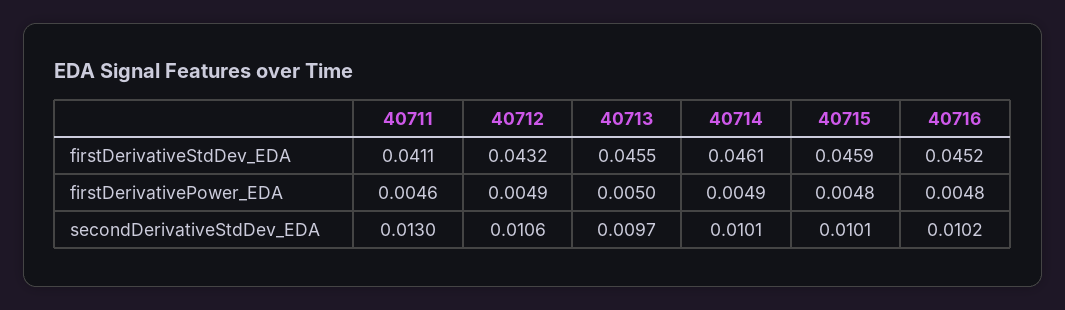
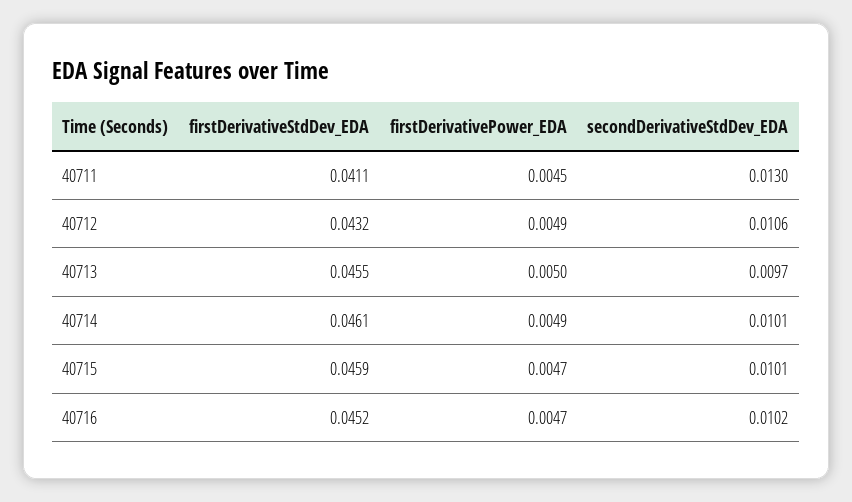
40711, firstDerivativePower_EDA: 0.0046 -> 0.0045
40715, firstDerivativePower_EDA: 0.0048 -> 0.0047
40716, firstDerivativePower_EDA: 0.0048 -> 0.0047

